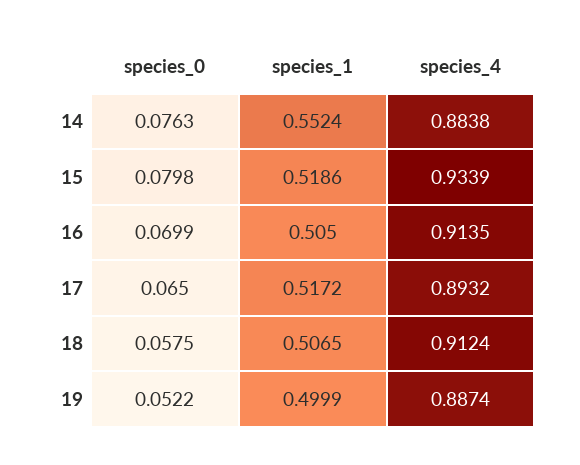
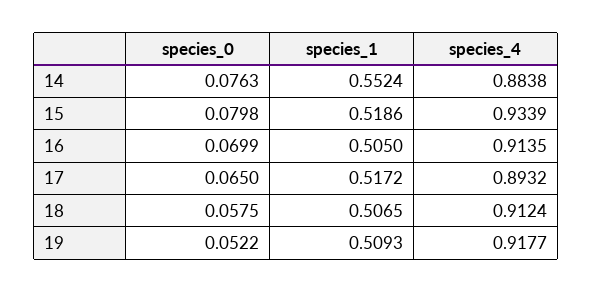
species_1, 19: 0.4999 -> 0.5093
species_4, 19: 0.8874 -> 0.9177

